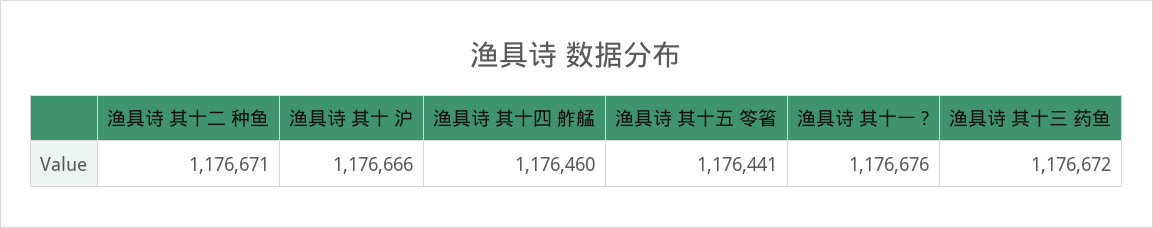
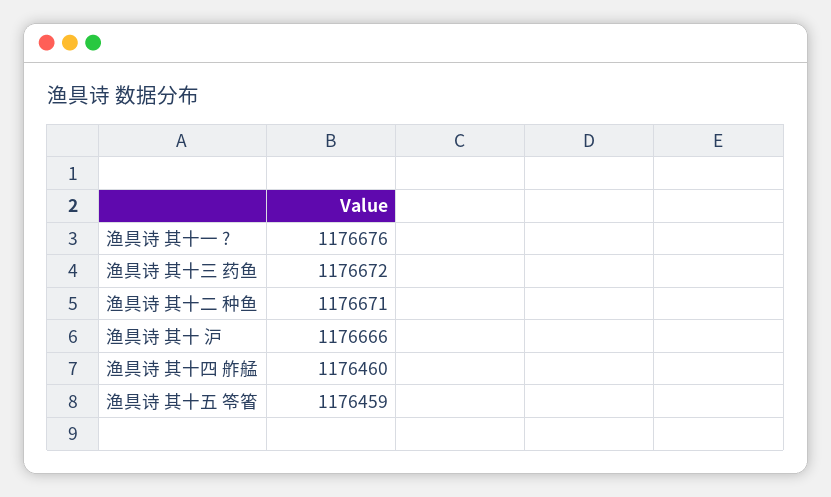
渔具诗 其十五 笭箵: 1176441 -> 1176459

